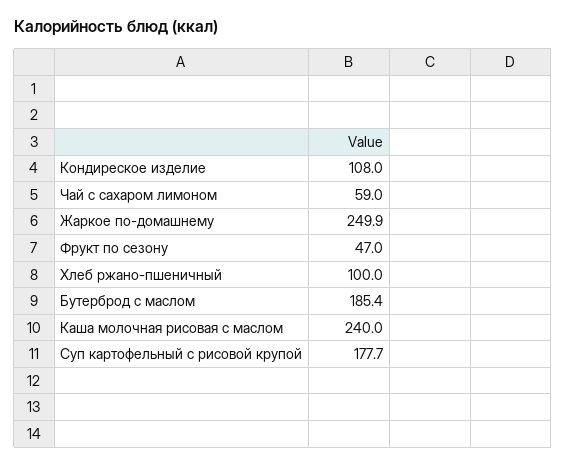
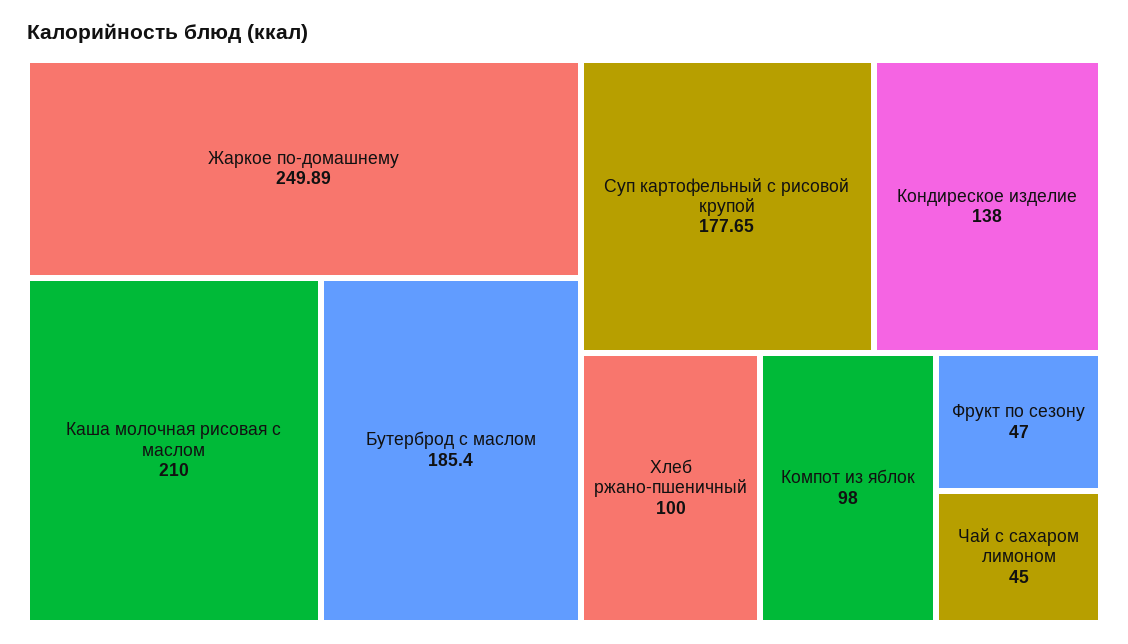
Кондиреское изделие: 108 -> 138
Чай с сахаром лимоном: 59 -> 45
Каша молочная рисовая с маслом: 240 -> 210
Компот из яблок: none -> 98

